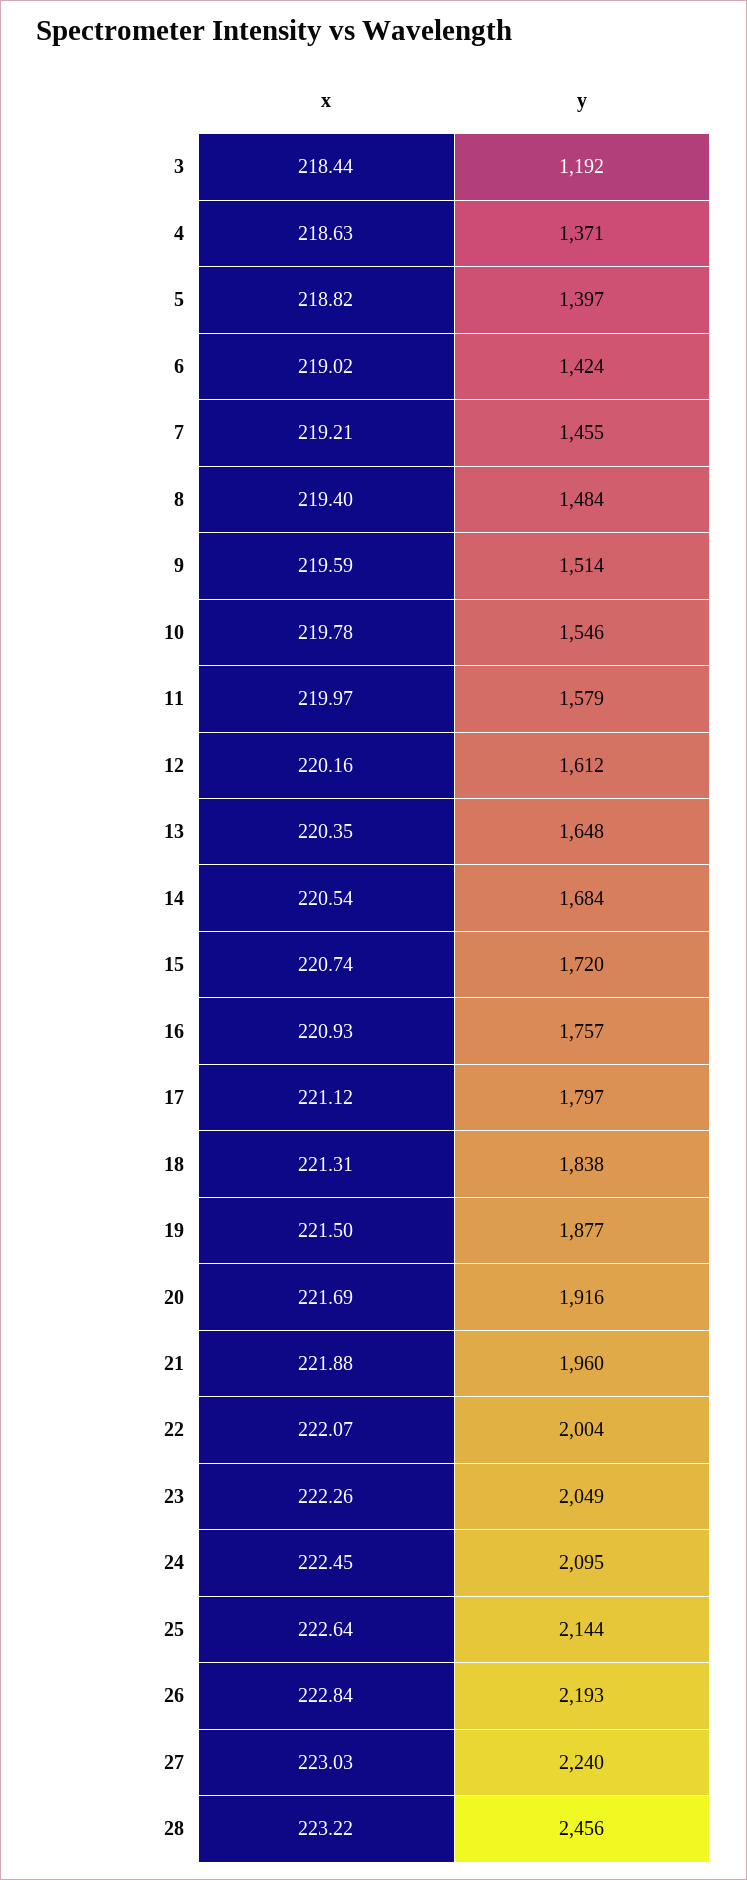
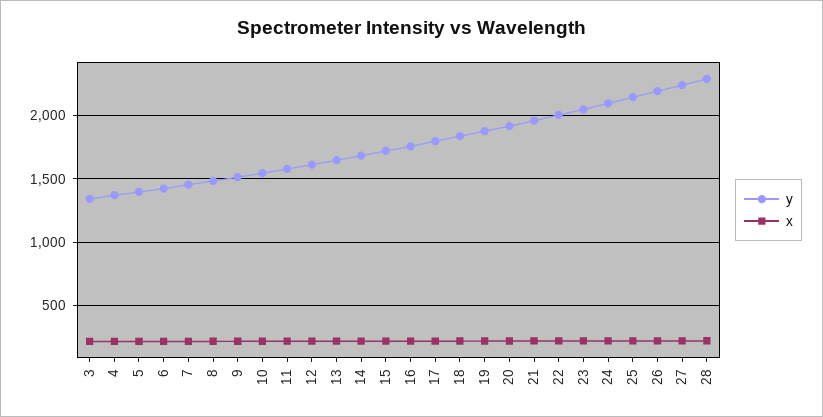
y, 3: 1192 -> 1350
y, 28: 2456 -> 2300

